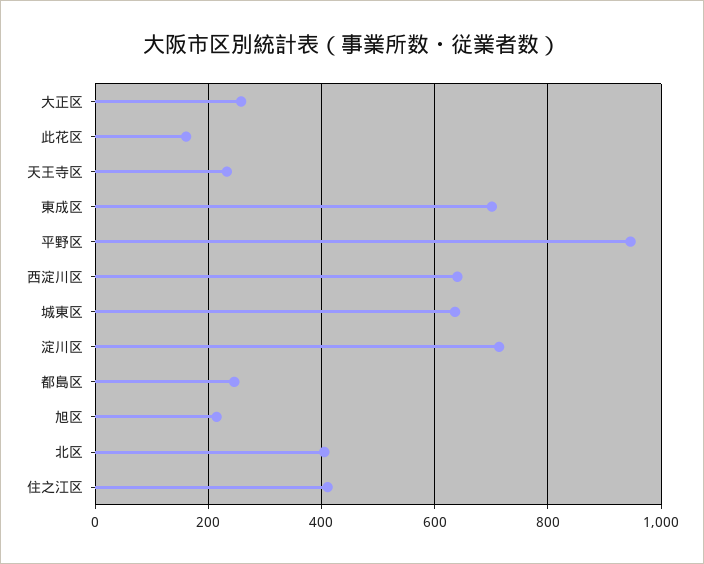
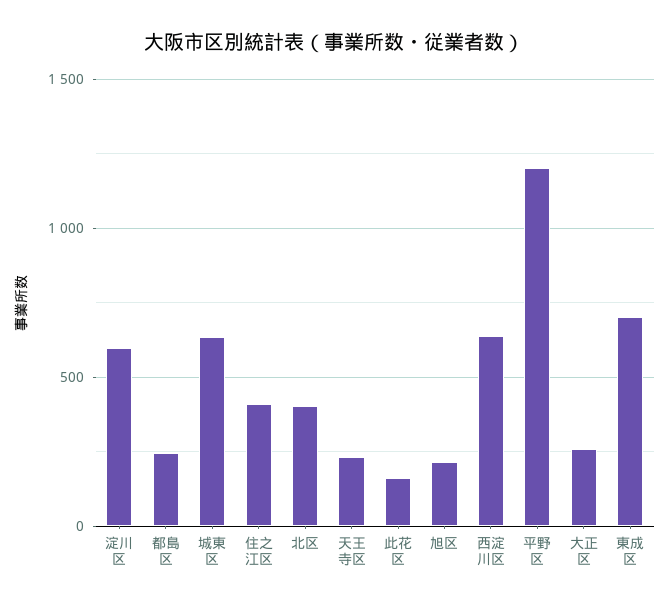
平野区: 940 -> 1200
淀川区: 720 -> 600

